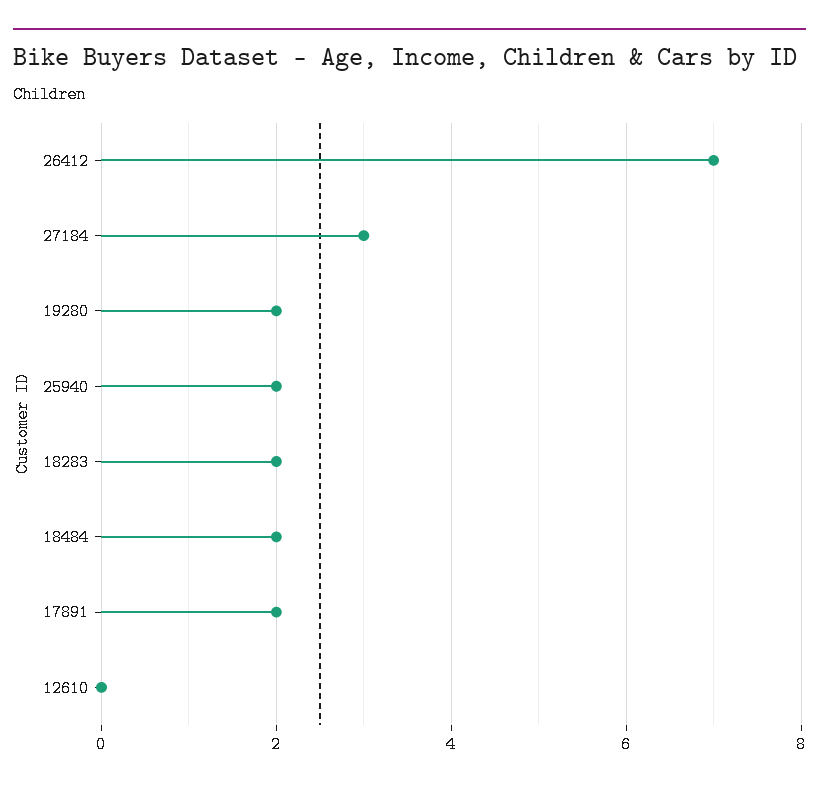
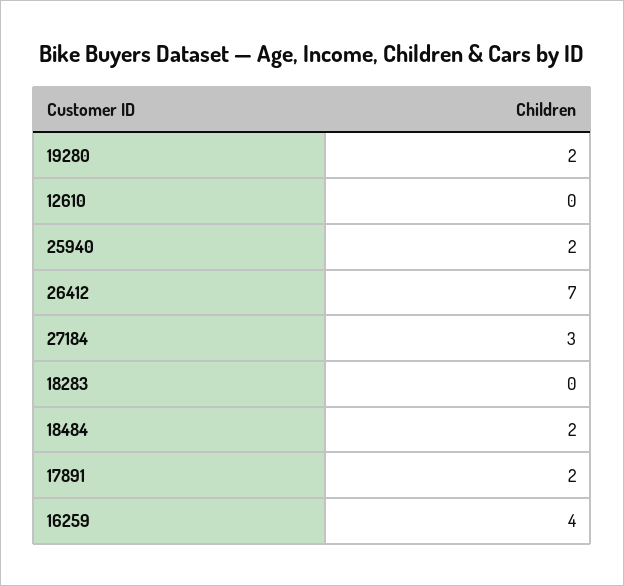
18283: 2 -> 0
16259: none -> 4

